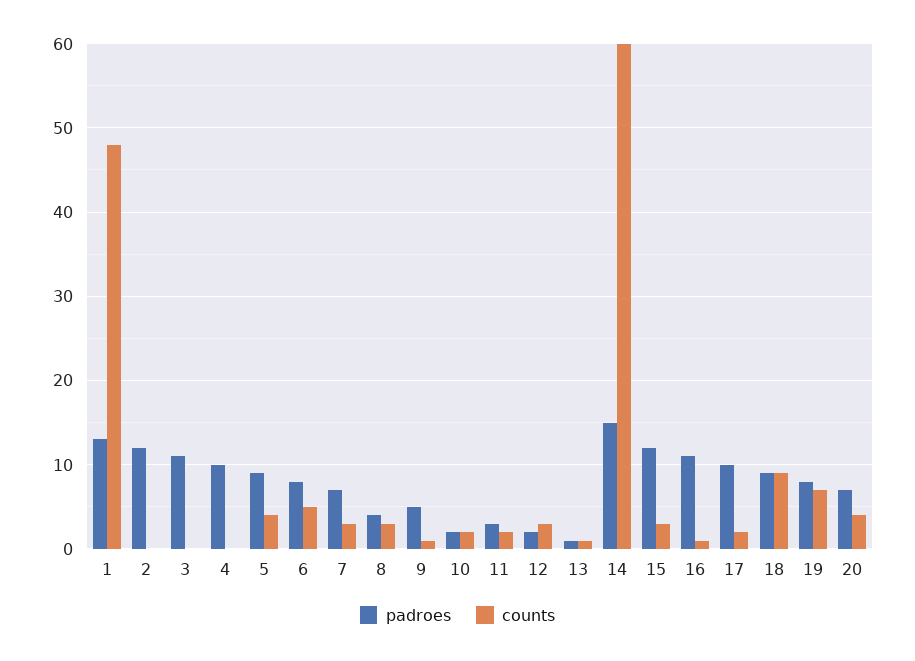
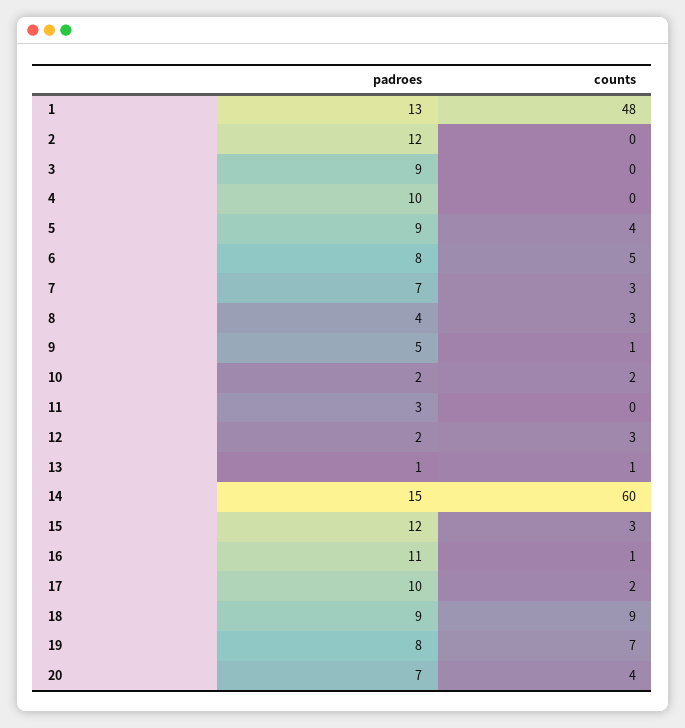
padroes, 3: 11 -> 9
counts, 11: 2 -> 0

